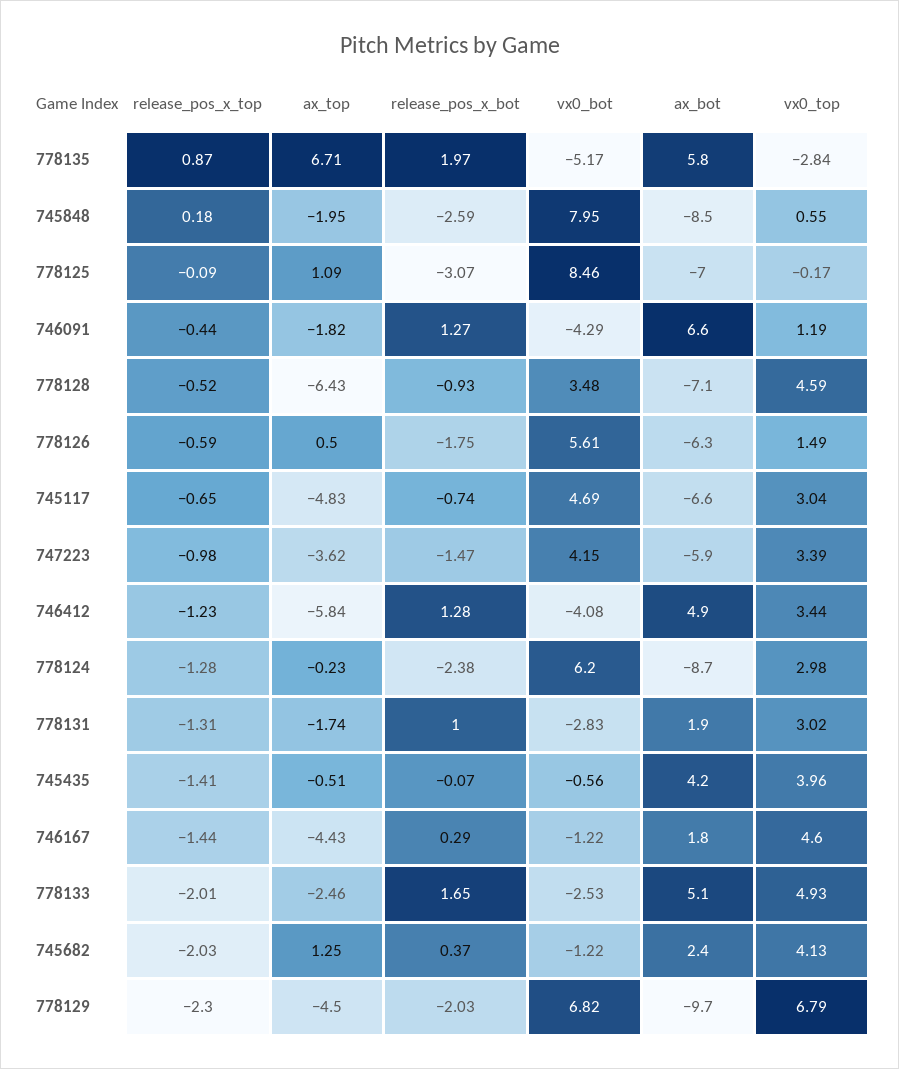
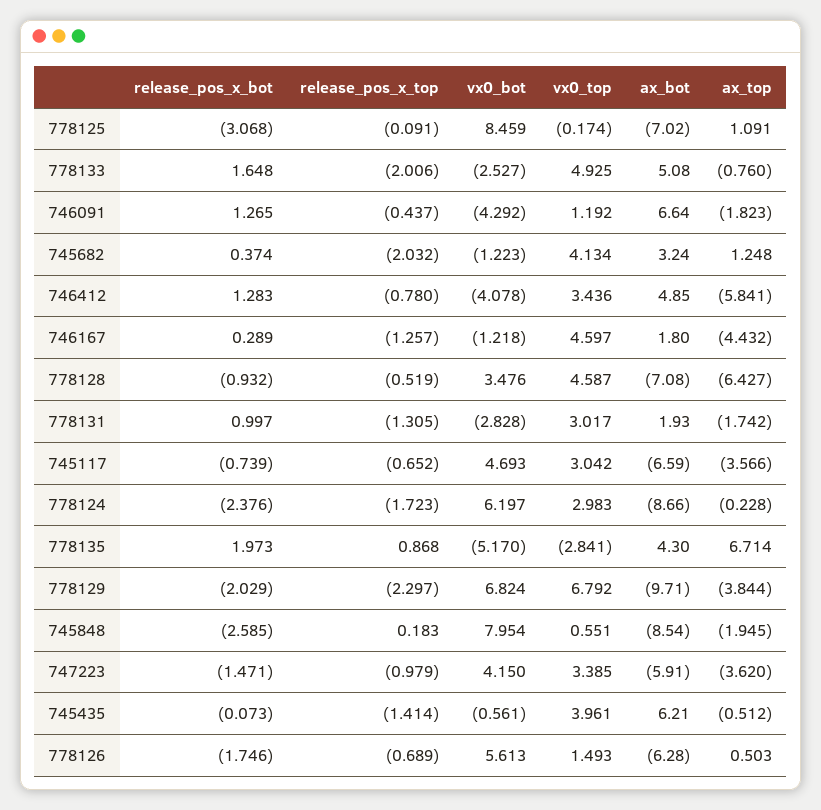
ax_bot, 778135: 5.8 -> 4.3
release_pos_x_top, 778126: -0.59 -> -0.689
ax_top, 745117: -4.83 -> -3.566
release_pos_x_top, 746412: -1.23 -> -0.78
release_pos_x_top, 778124: -1.28 -> -1.723
ax_bot, 745435: 4.2 -> 6.21
release_pos_x_top, 746167: -1.44 -> -1.257
ax_top, 778133: -2.46 -> -0.76
ax_bot, 745682: 2.4 -> 3.24
ax_top, 778129: -4.5 -> -3.844

